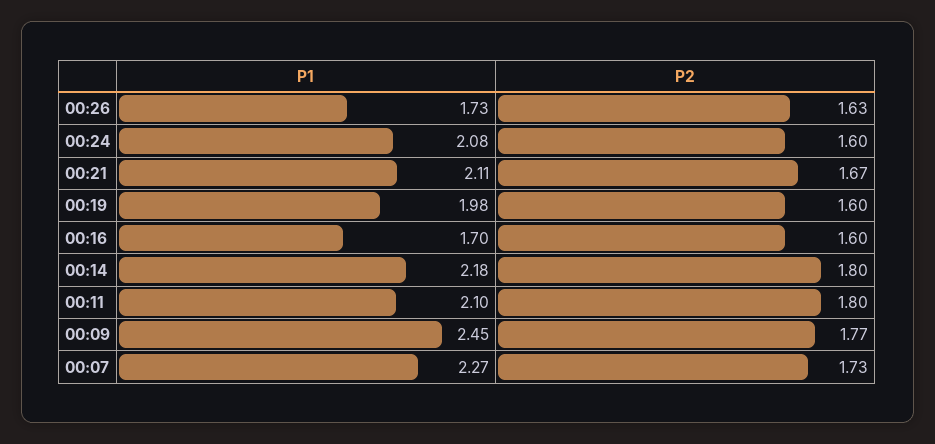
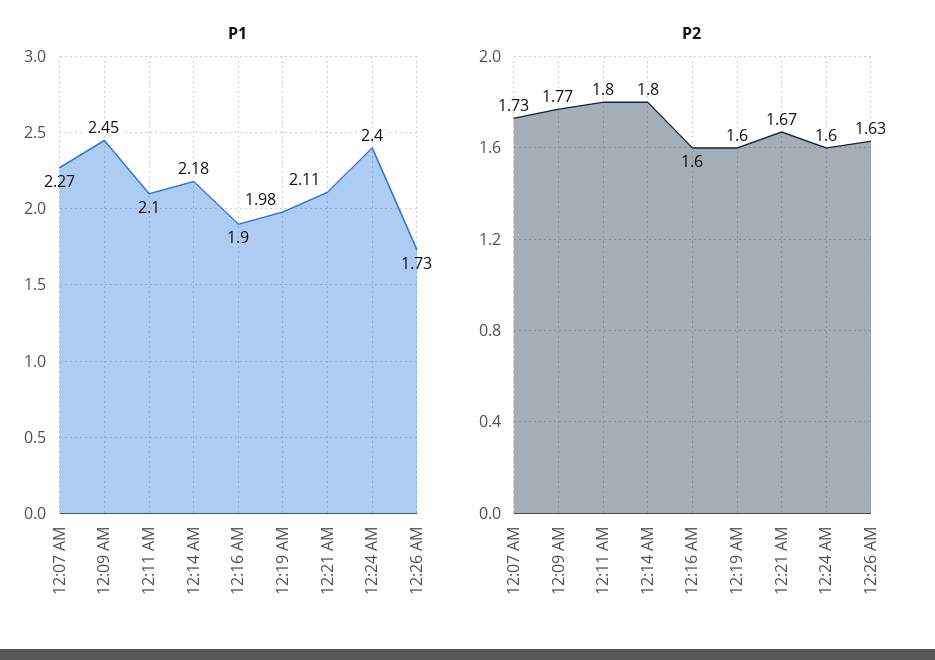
P1, 00:24: 2.08 -> 2.4
P1, 00:16: 1.7 -> 1.9

